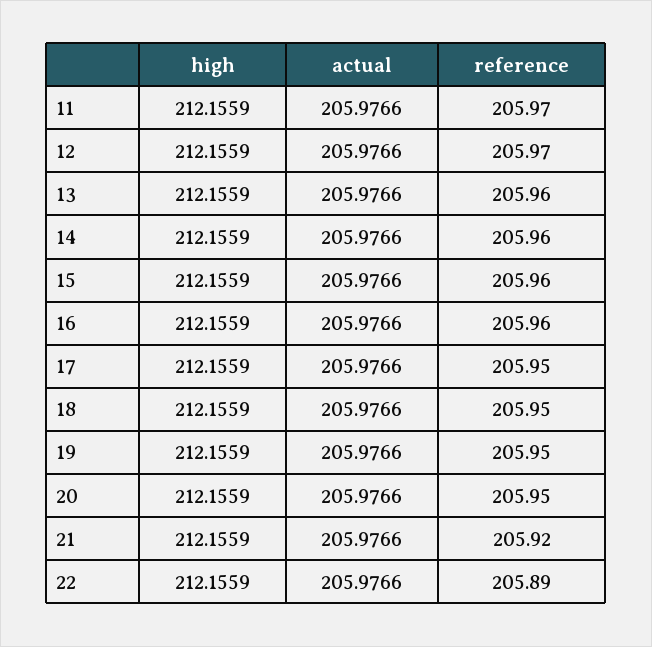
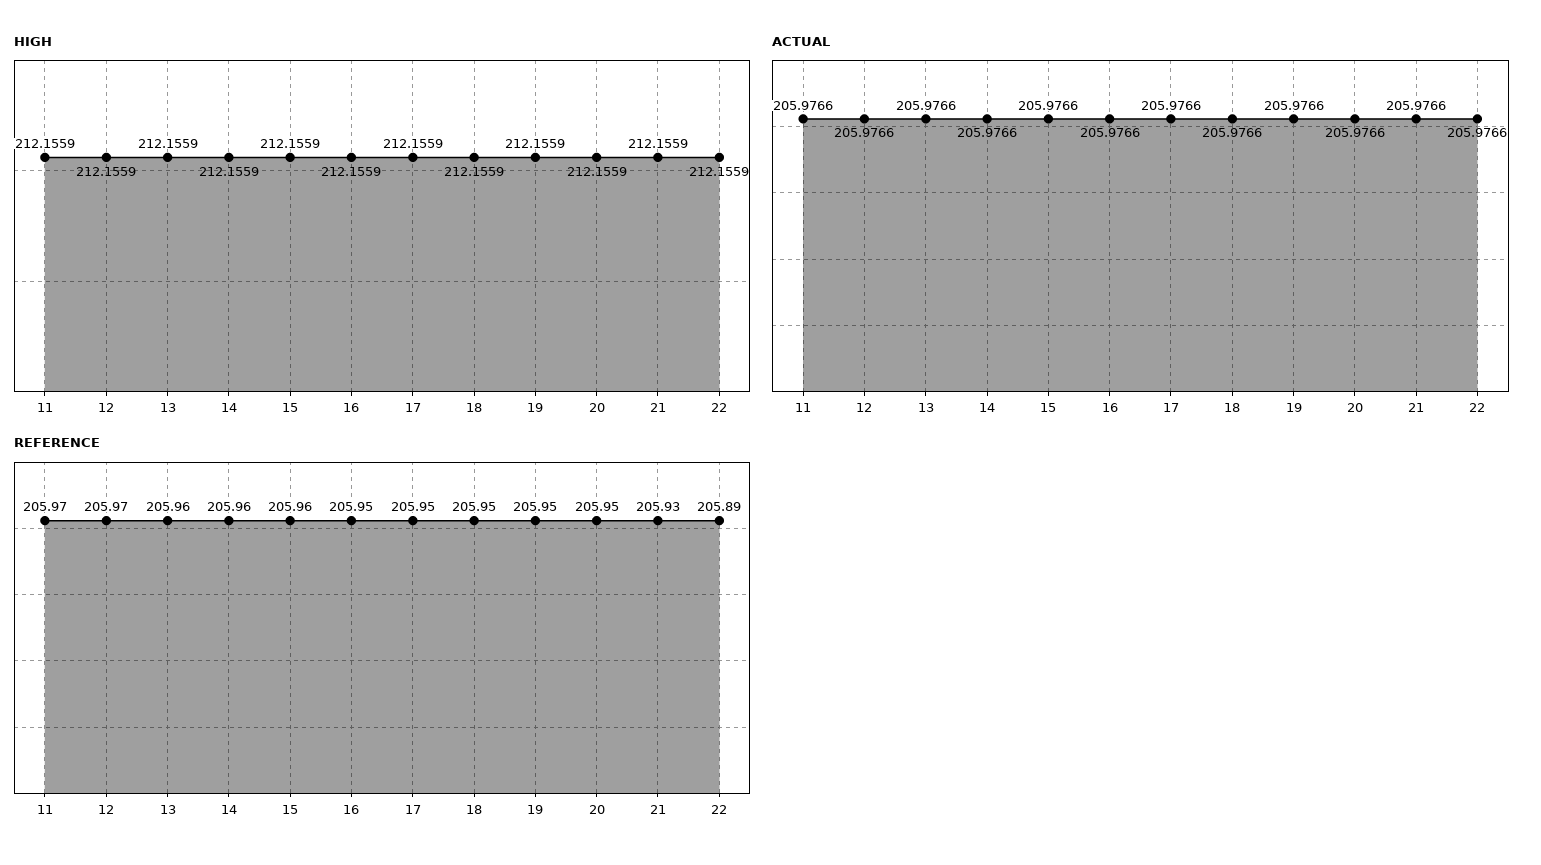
reference, 16: 205.96 -> 205.95
reference, 21: 205.92 -> 205.93

